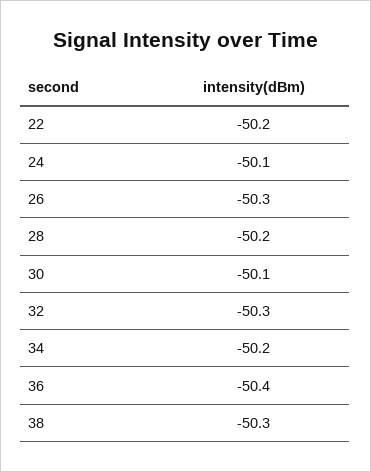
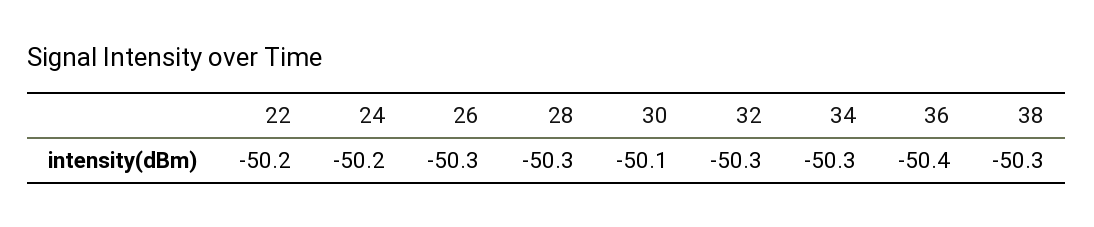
24: -50.1 -> -50.2
28: -50.2 -> -50.3
34: -50.2 -> -50.3

